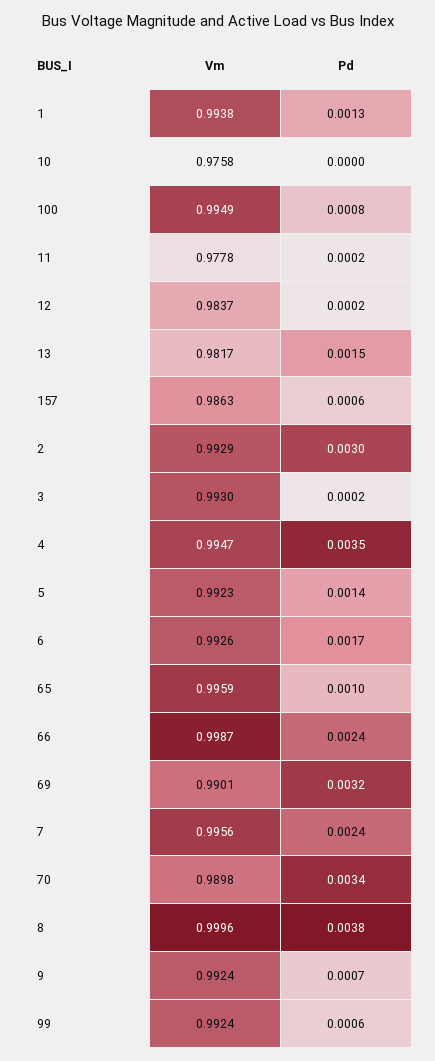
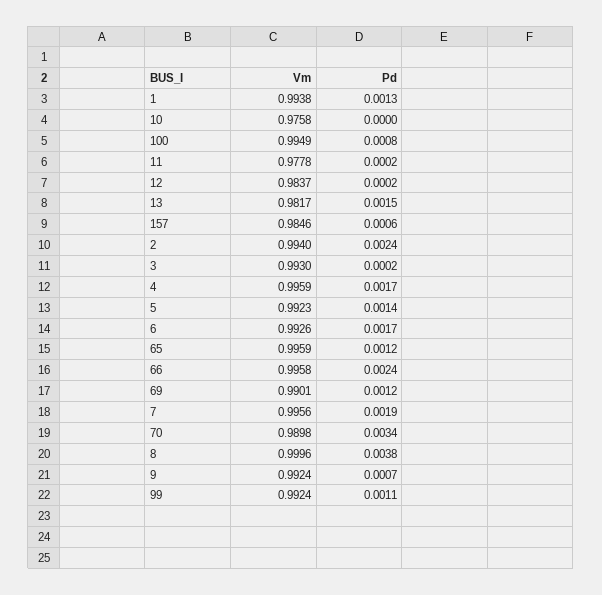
Vm, 157: 0.9863 -> 0.9846
Vm, 2: 0.9929 -> 0.994
Pd, 2: 0.003 -> 0.0024
Vm, 4: 0.9947 -> 0.9959
Pd, 4: 0.0035 -> 0.0017
Pd, 65: 0.001 -> 0.0012
Vm, 66: 0.9987 -> 0.9958
Pd, 69: 0.0032 -> 0.0012
Pd, 7: 0.0024 -> 0.0019
Pd, 99: 0.0006 -> 0.0011

